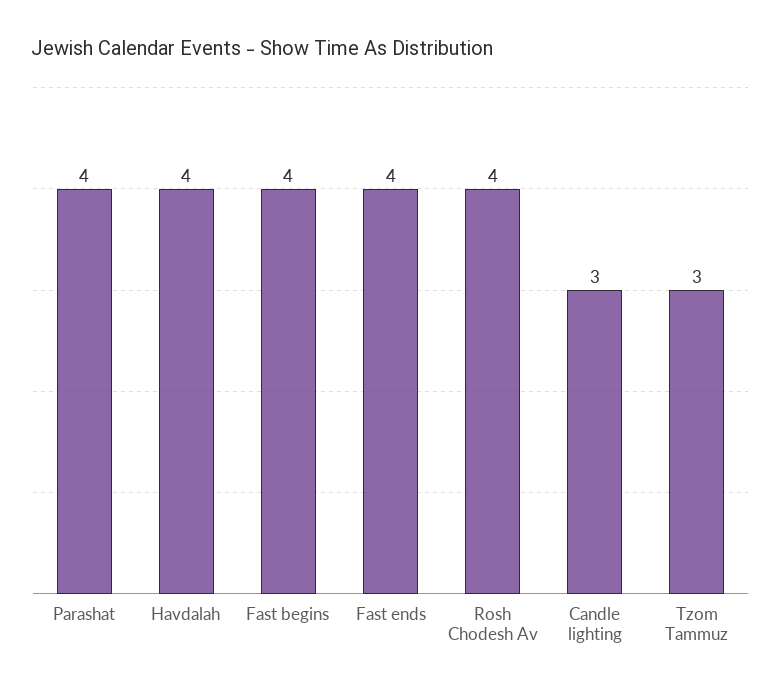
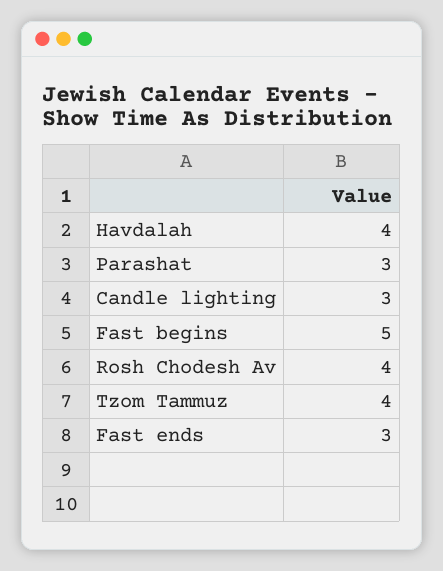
Parashat: 4 -> 3
Fast begins: 4 -> 5
Fast ends: 4 -> 3
Tzom Tammuz: 3 -> 4

